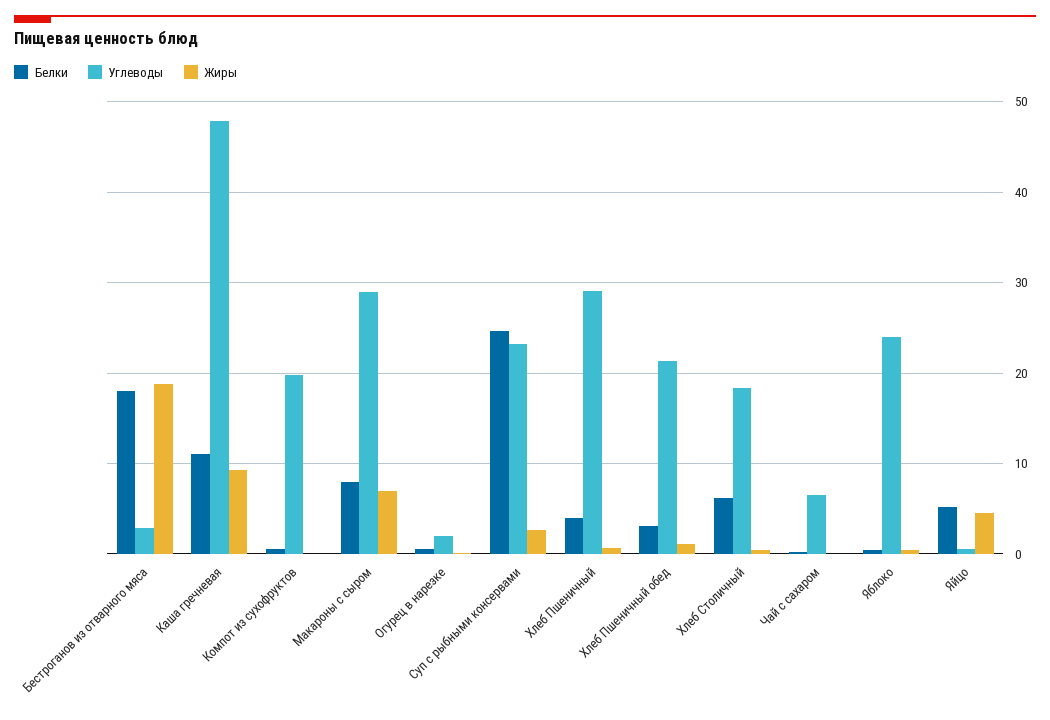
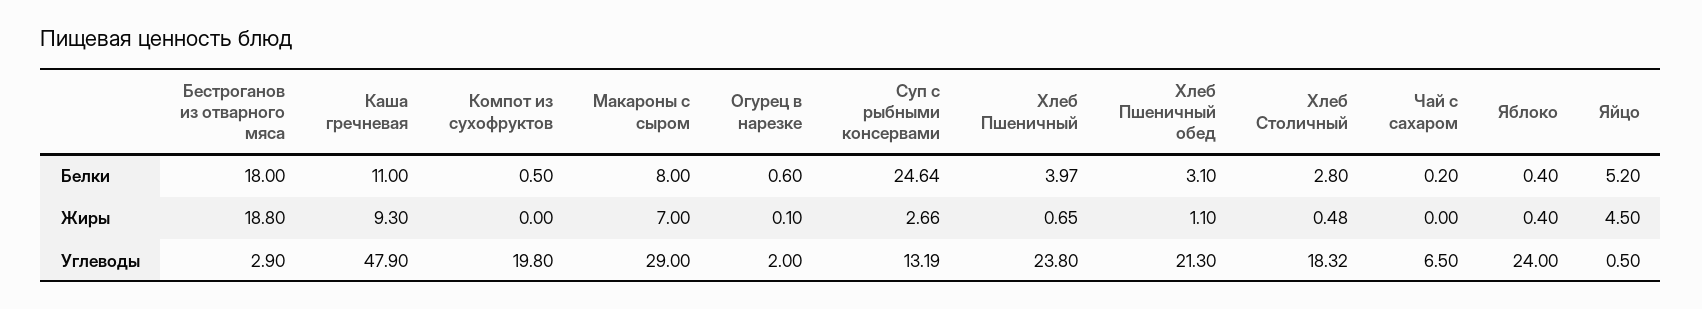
Углеводы, Суп с рыбными консервами: 23 -> 13.19
Углеводы, Хлеб Пшеничный: 29 -> 23.8
Белки, Хлеб Столичный: 6 -> 2.8

